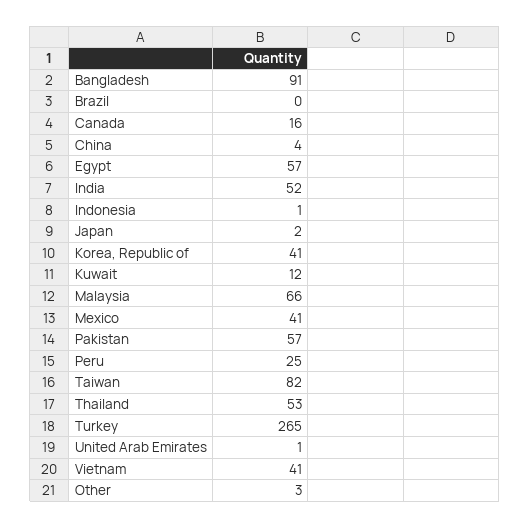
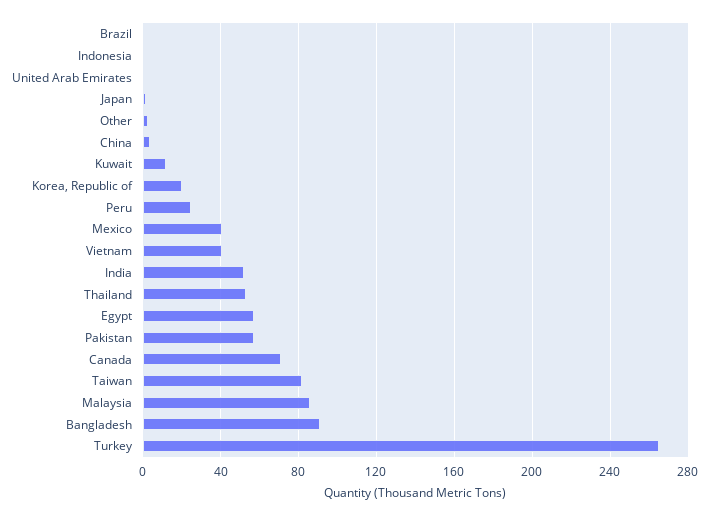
Canada: 16 -> 70
Korea, Republic of: 41 -> 20
Malaysia: 66 -> 85

